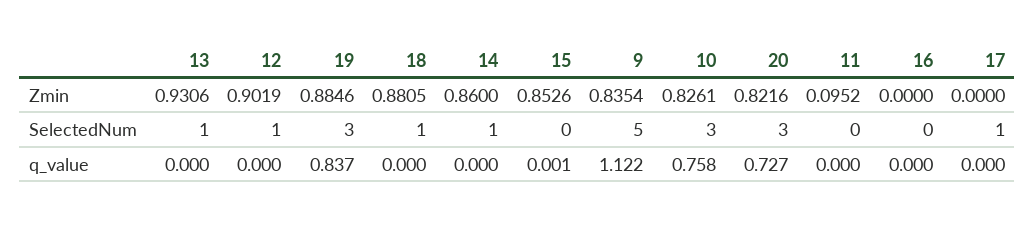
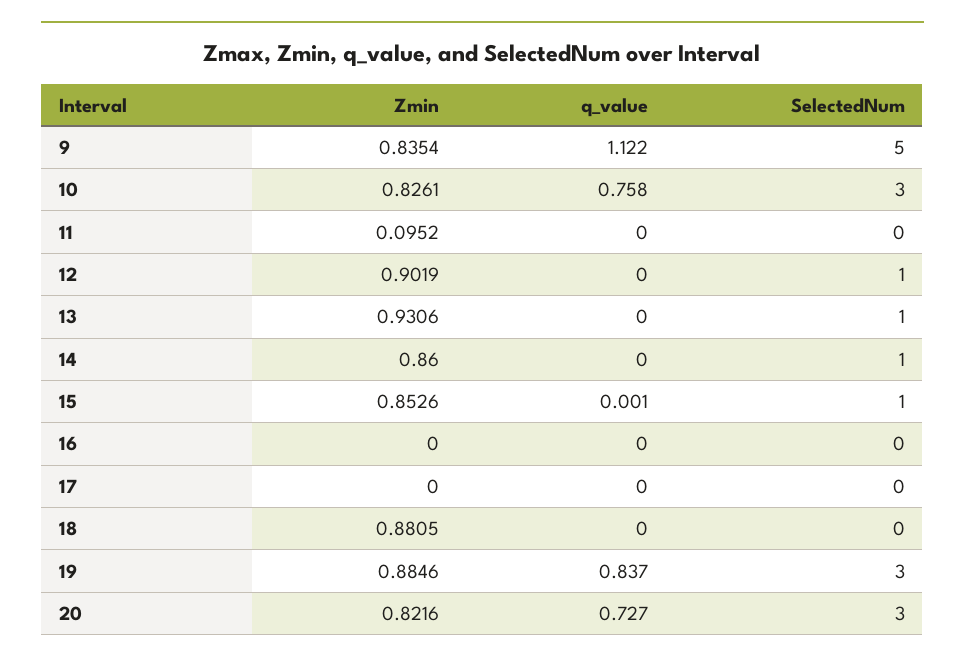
18, SelectedNum: 1 -> 0
15, SelectedNum: 0 -> 1
17, SelectedNum: 1 -> 0

